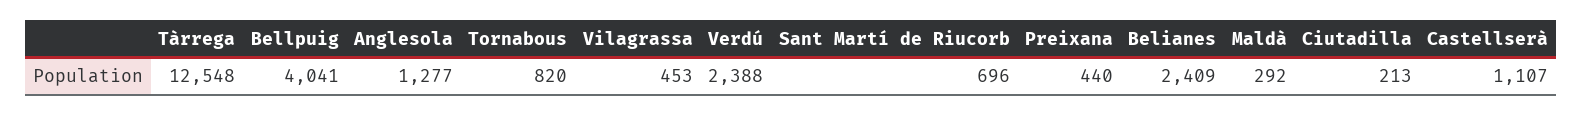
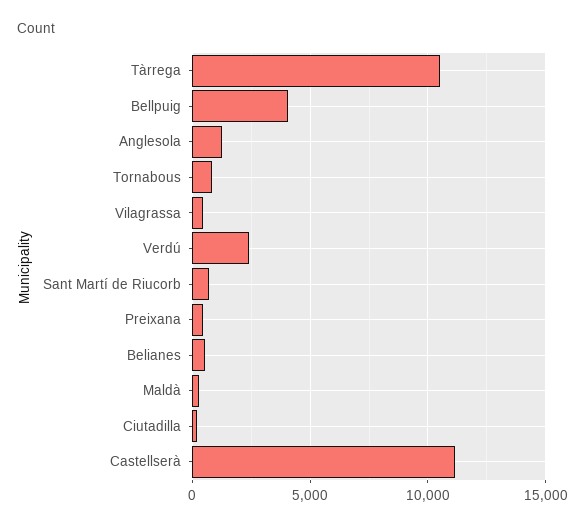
Tàrrega: 12548 -> 10500
Belianes: 2409 -> 500
Castellserà: 1107 -> 11000

